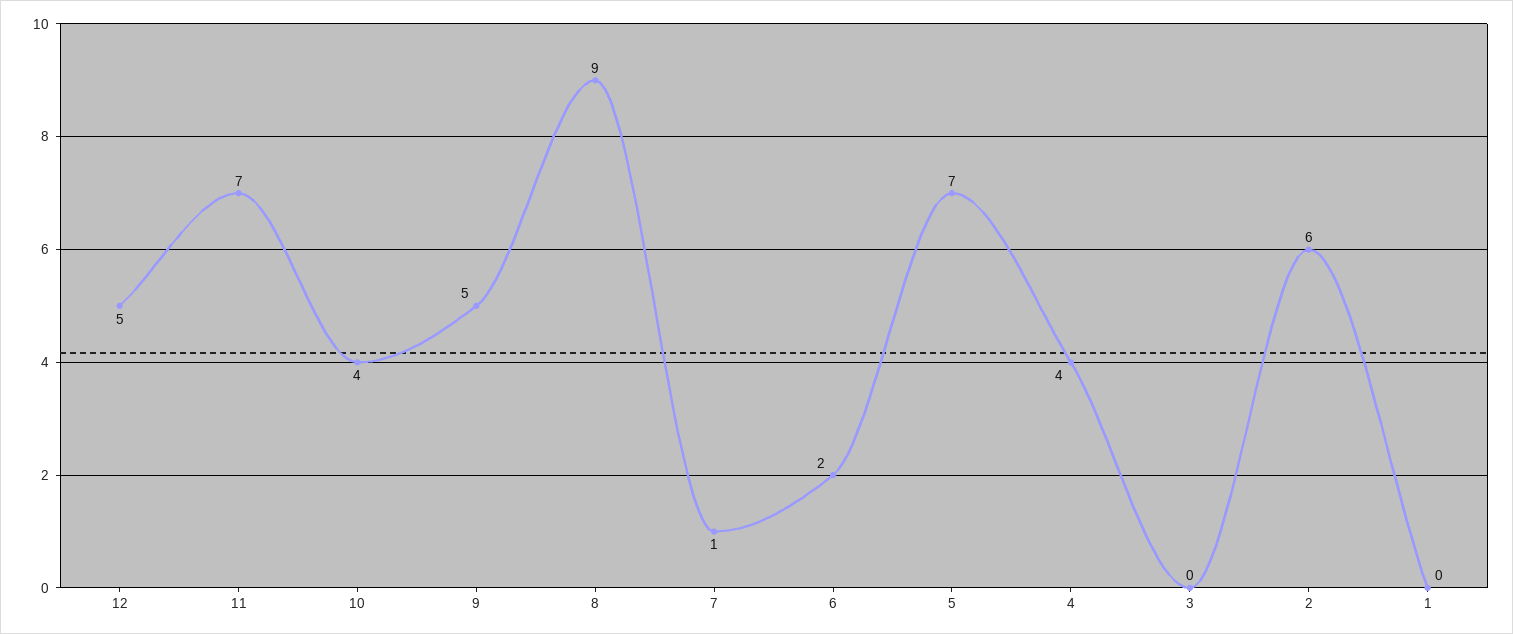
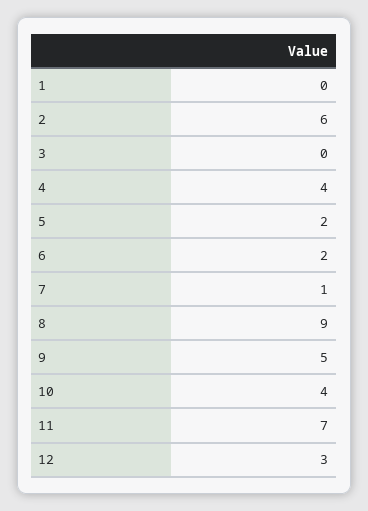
12: 5 -> 3
5: 7 -> 2

